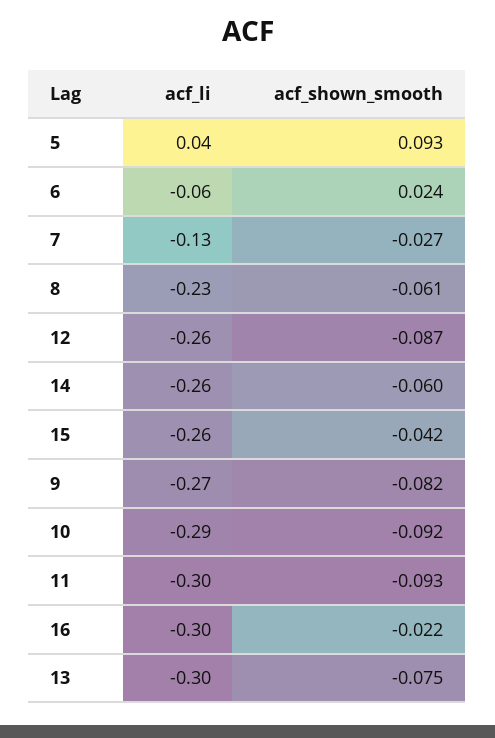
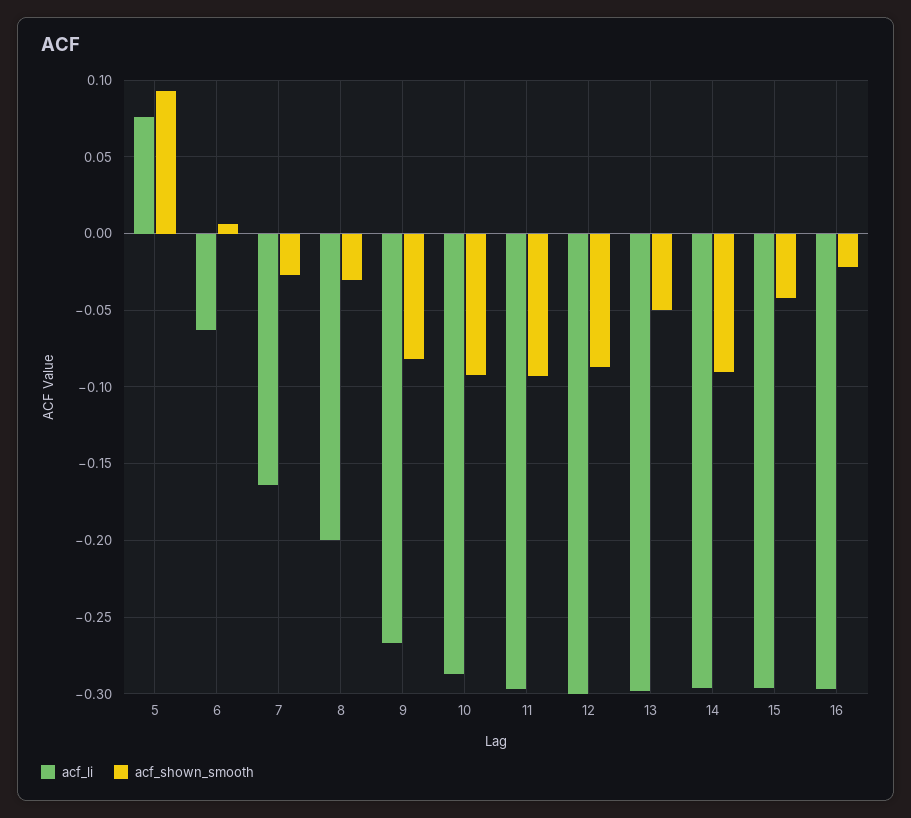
acf_li, 5: 0.04 -> 0.075
acf_shown_smooth, 6: 0.024 -> 0.005
acf_li, 7: -0.13 -> -0.165
acf_li, 8: -0.23 -> -0.2
acf_shown_smooth, 8: -0.061 -> -0.03
acf_li, 12: -0.26 -> -0.3
acf_li, 14: -0.26 -> -0.295
acf_shown_smooth, 14: -0.06 -> -0.09
acf_li, 15: -0.26 -> -0.295
acf_shown_smooth, 13: -0.075 -> -0.05

